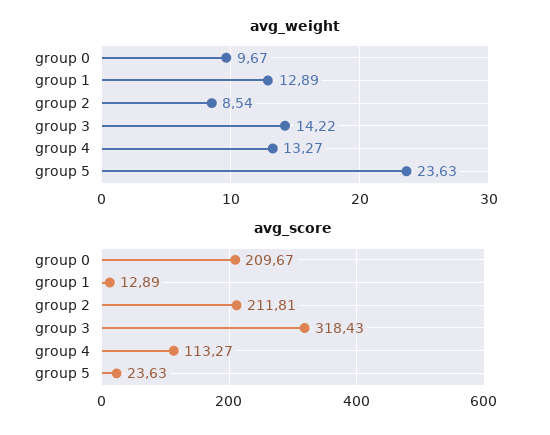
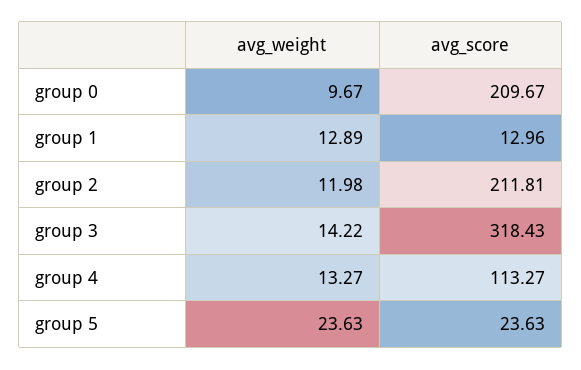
avg_weight, group 2: 8.54 -> 11.98
avg_score, group 1: 12.89 -> 12.96

